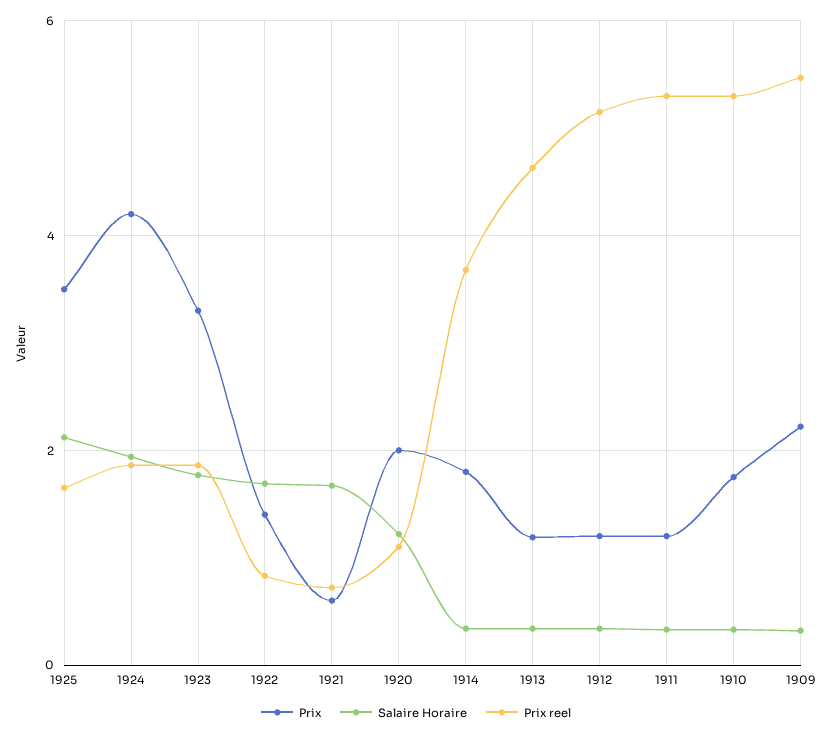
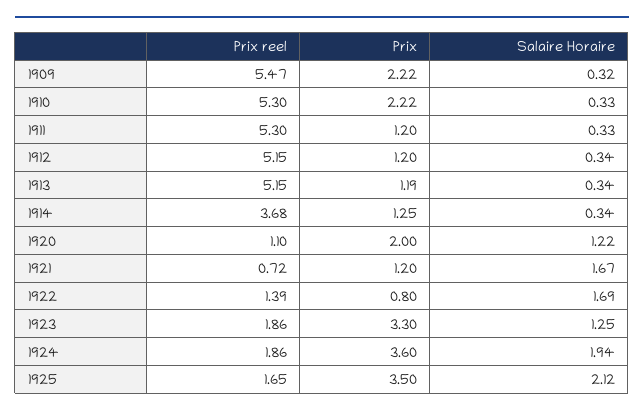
Prix, 1924: 4.2 -> 3.6
Salaire Horaire, 1923: 1.8 -> 1.25
Prix, 1922: 1.4 -> 0.8
Prix reel, 1922: 0.8 -> 1.39
Prix, 1921: 0.6 -> 1.2
Prix, 1914: 1.8 -> 1.25
Prix reel, 1913: 4.6 -> 5.15
Prix, 1910: 1.8 -> 2.22

